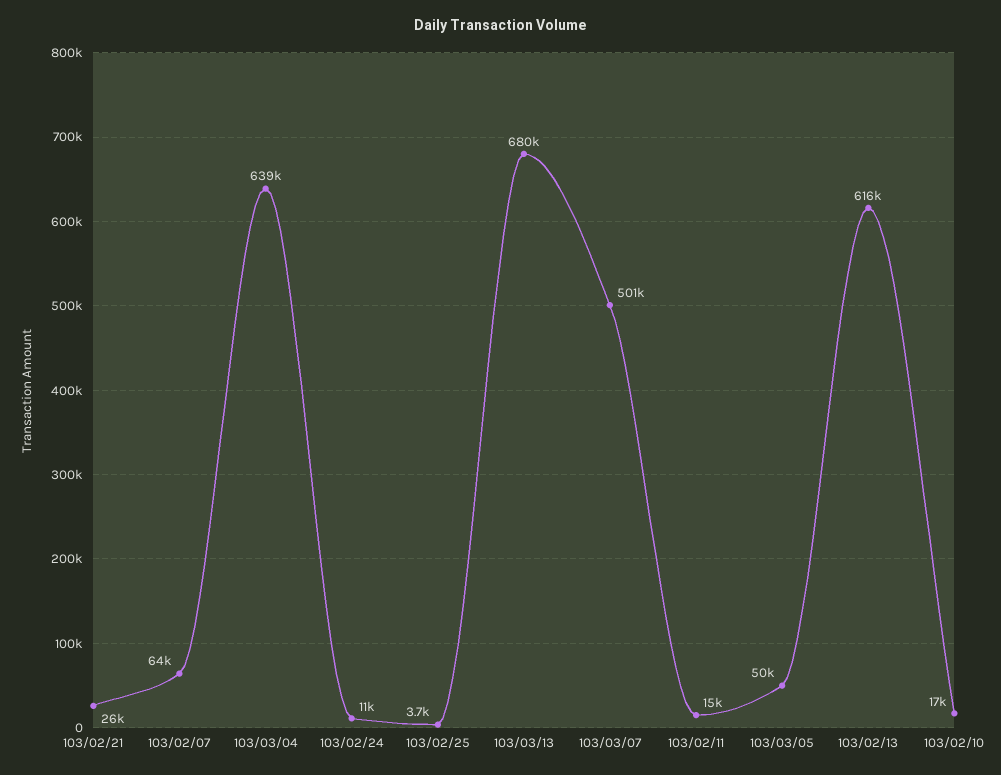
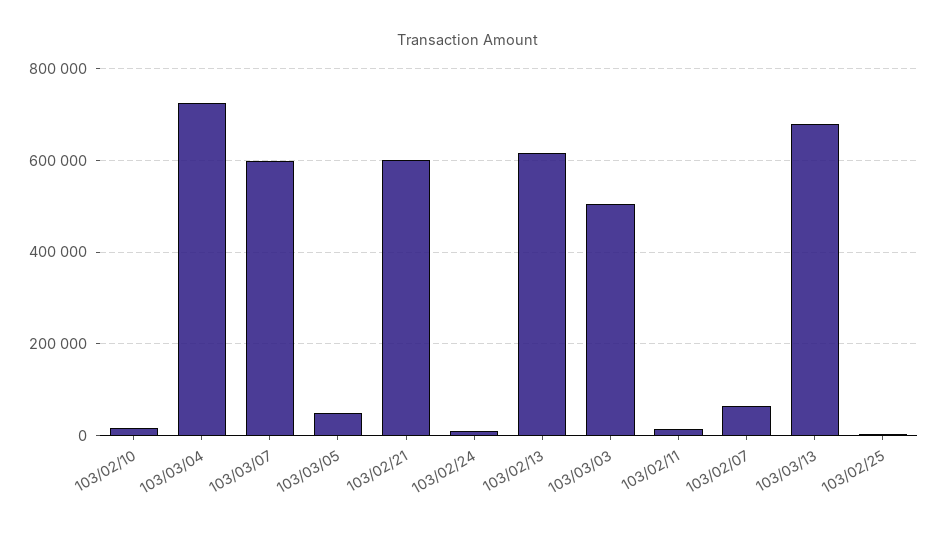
103/02/21: 26000 -> 600000
103/03/04: 639000 -> 720000
103/03/07: 501000 -> 600000
103/03/03: none -> 500000

